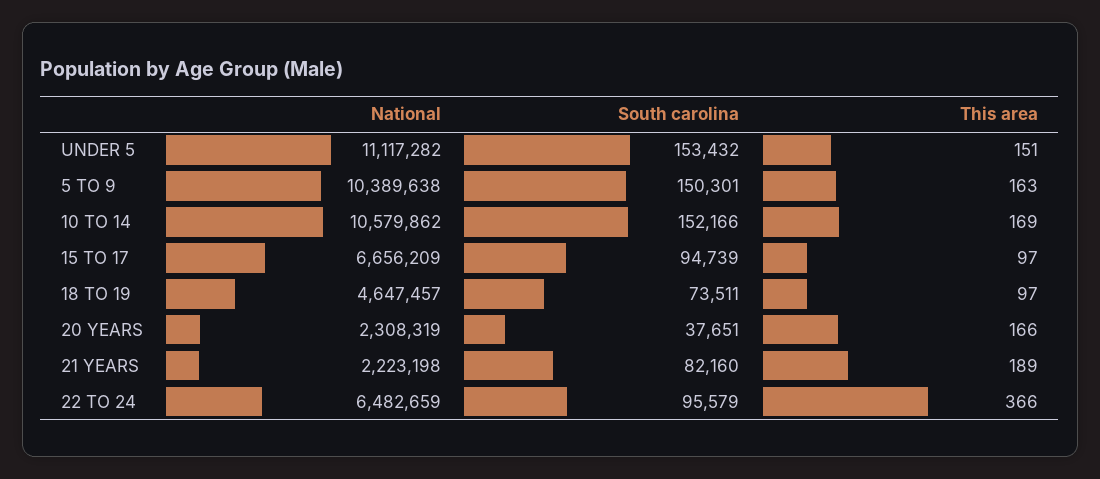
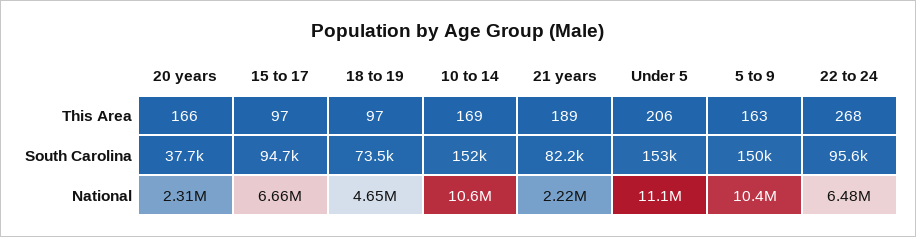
This area, UNDER 5: 151 -> 206
This area, 22 TO 24: 366 -> 268

